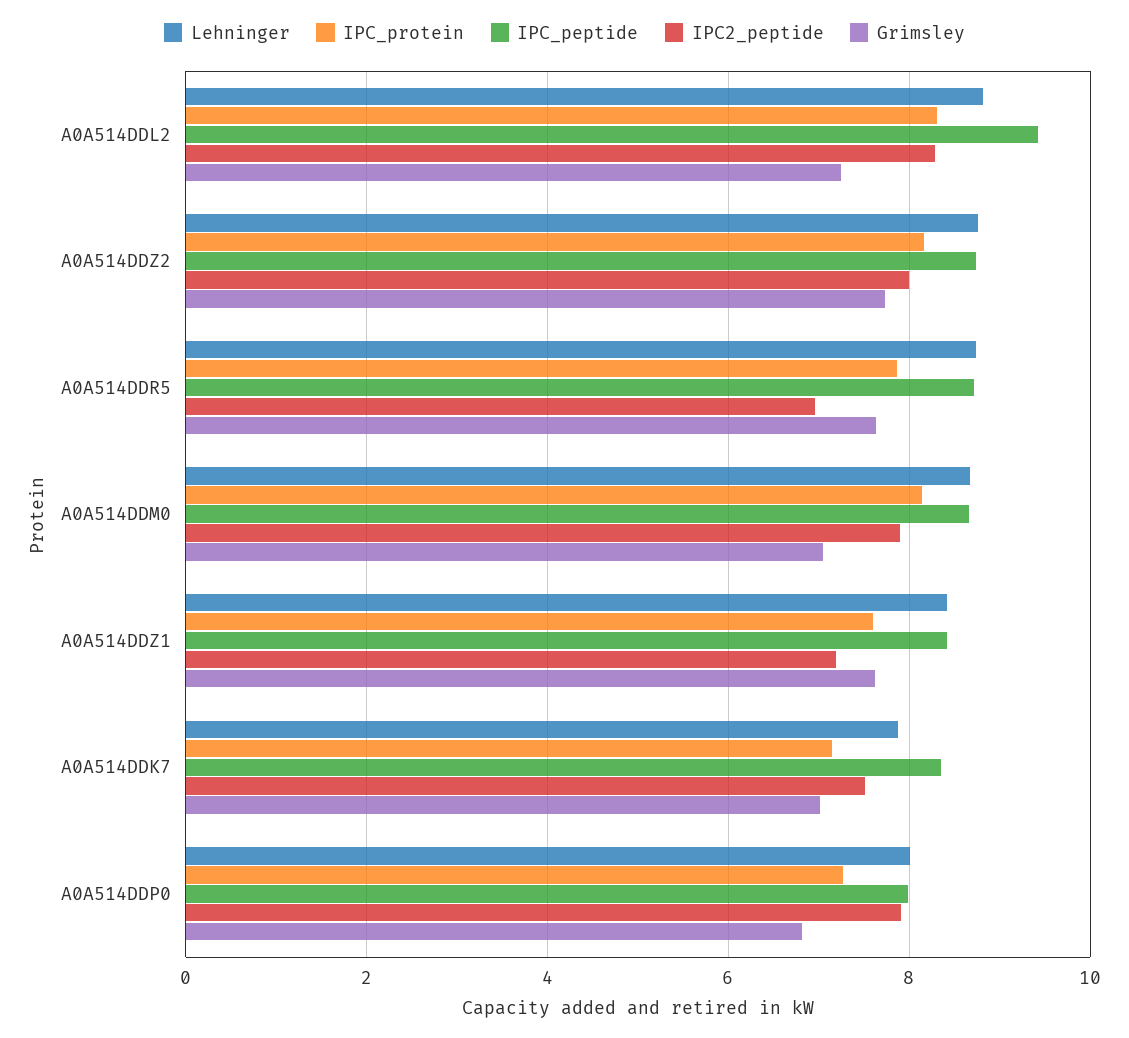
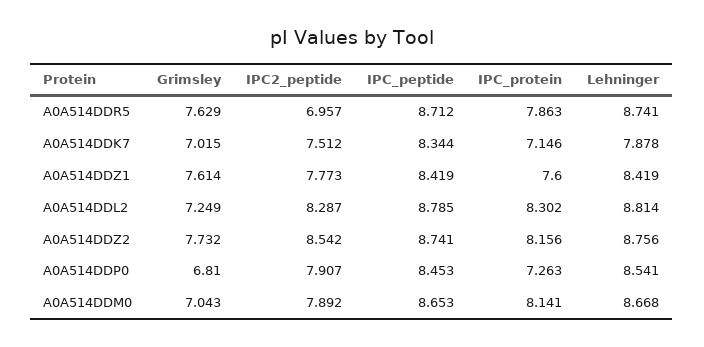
IPC_peptide, A0A514DDL2: 9.4 -> 8.785
IPC2_peptide, A0A514DDZ2: 8 -> 8.542
IPC2_peptide, A0A514DDZ1: 7.2 -> 7.773
Lehninger, A0A514DDP0: 8 -> 8.541
IPC_peptide, A0A514DDP0: 8 -> 8.453

